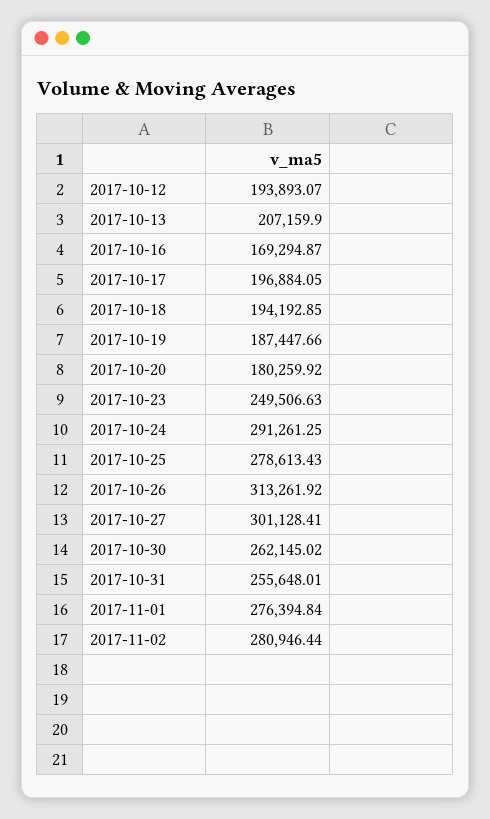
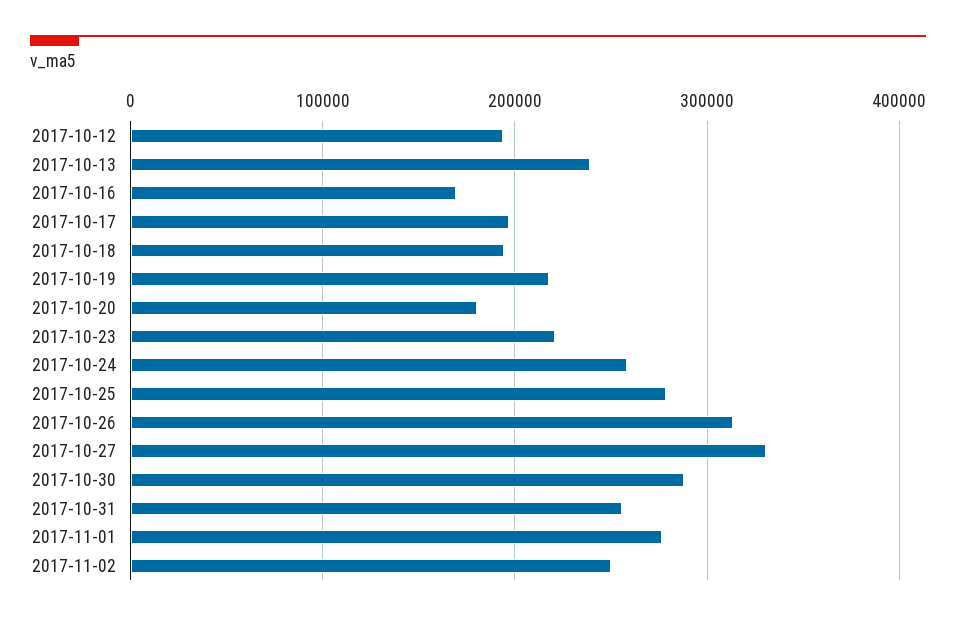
2017-10-13: 207159.9 -> 240000
2017-10-19: 187447.66 -> 220000
2017-10-23: 249506.63 -> 220000
2017-10-24: 291261.25 -> 260000
2017-10-27: 301128.41 -> 330000
2017-10-30: 262145.02 -> 290000
2017-11-02: 280946.44 -> 250000

